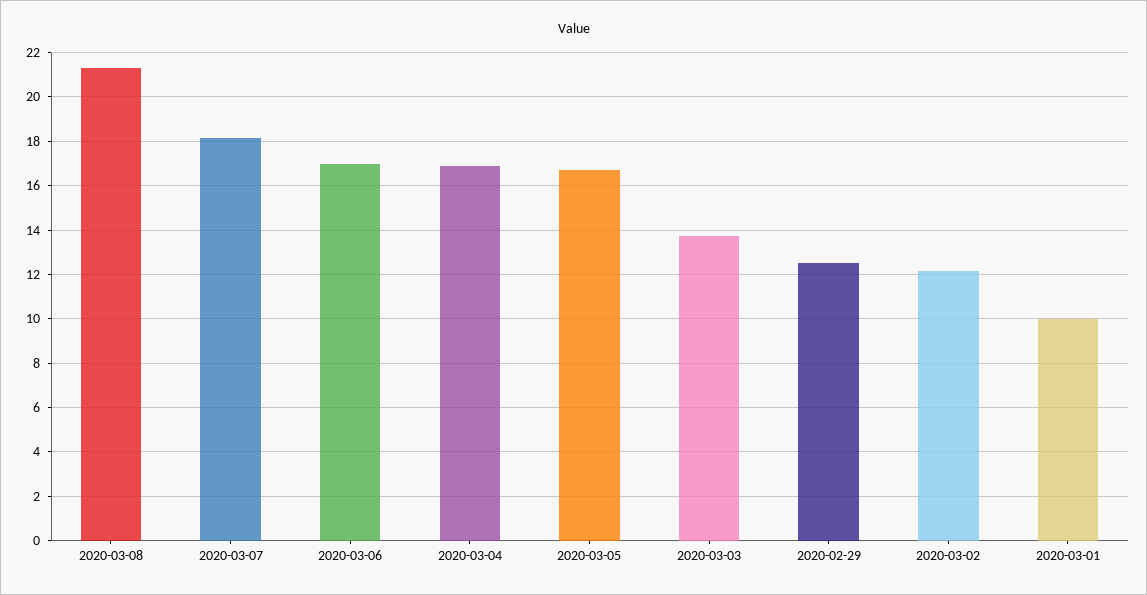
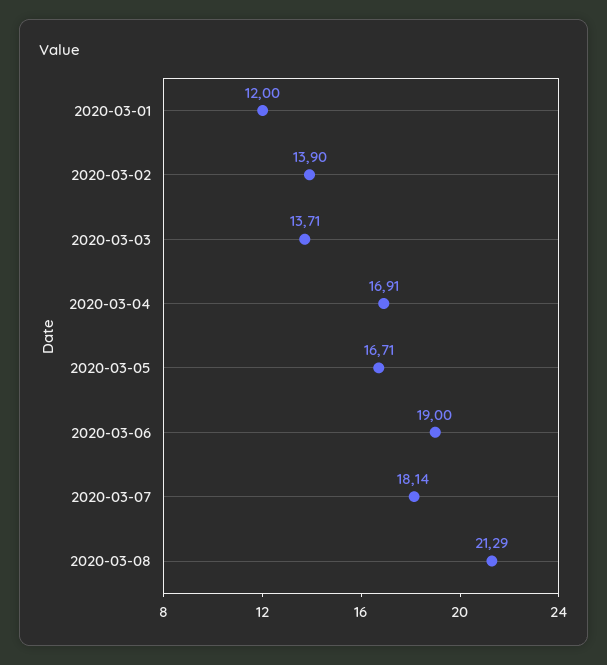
2020-03-06: 17 -> 19
2020-02-29: 12.5 -> none
2020-03-02: 12 -> 13.9
2020-03-01: 10 -> 12

